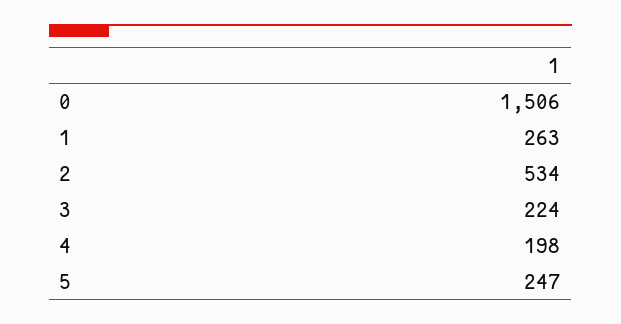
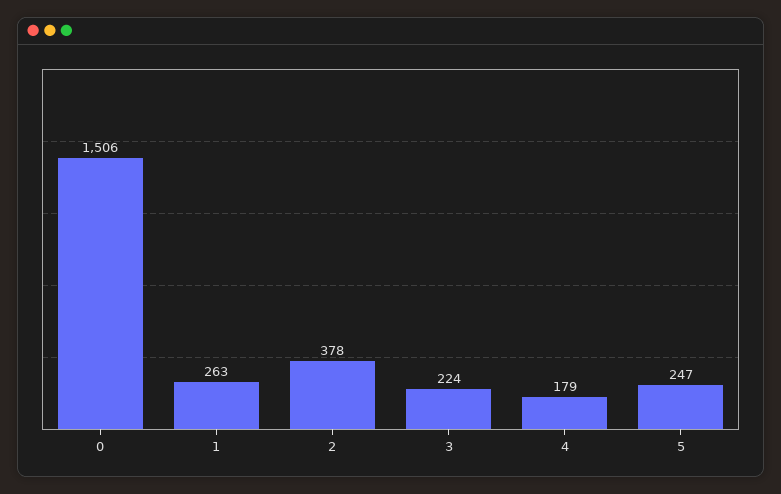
2: 534 -> 378
4: 198 -> 179

